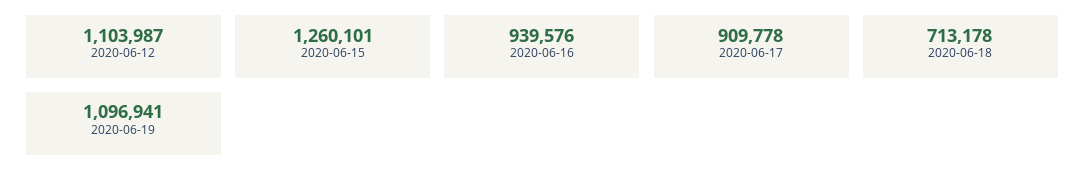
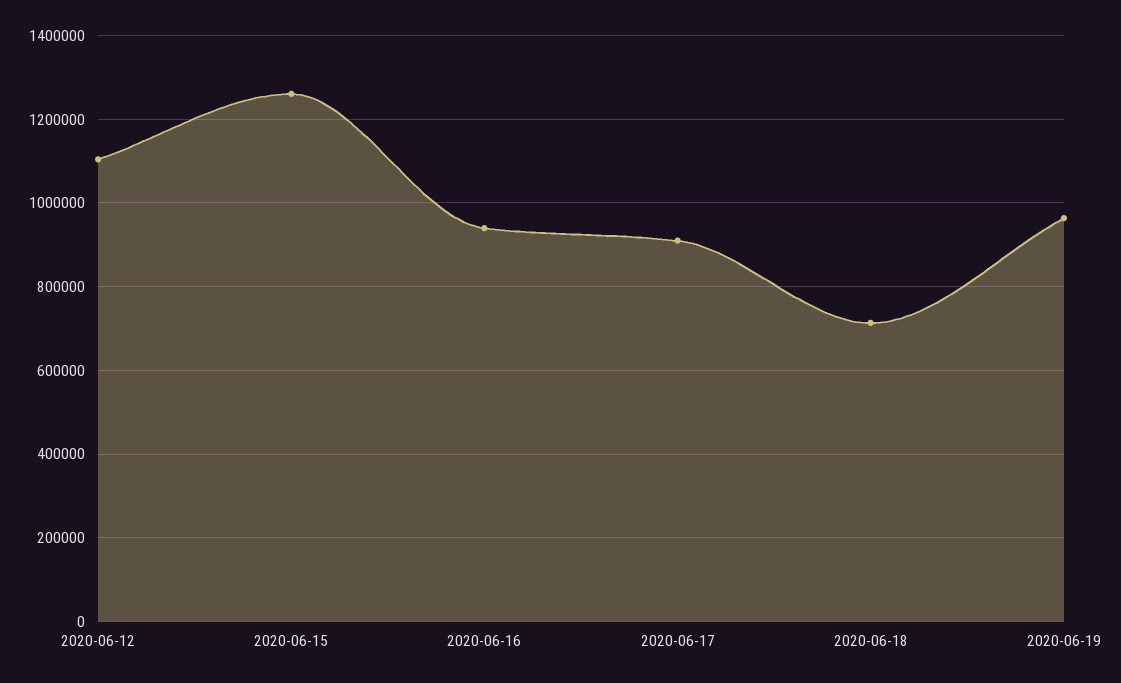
2020-06-19: 1096941 -> 960000

